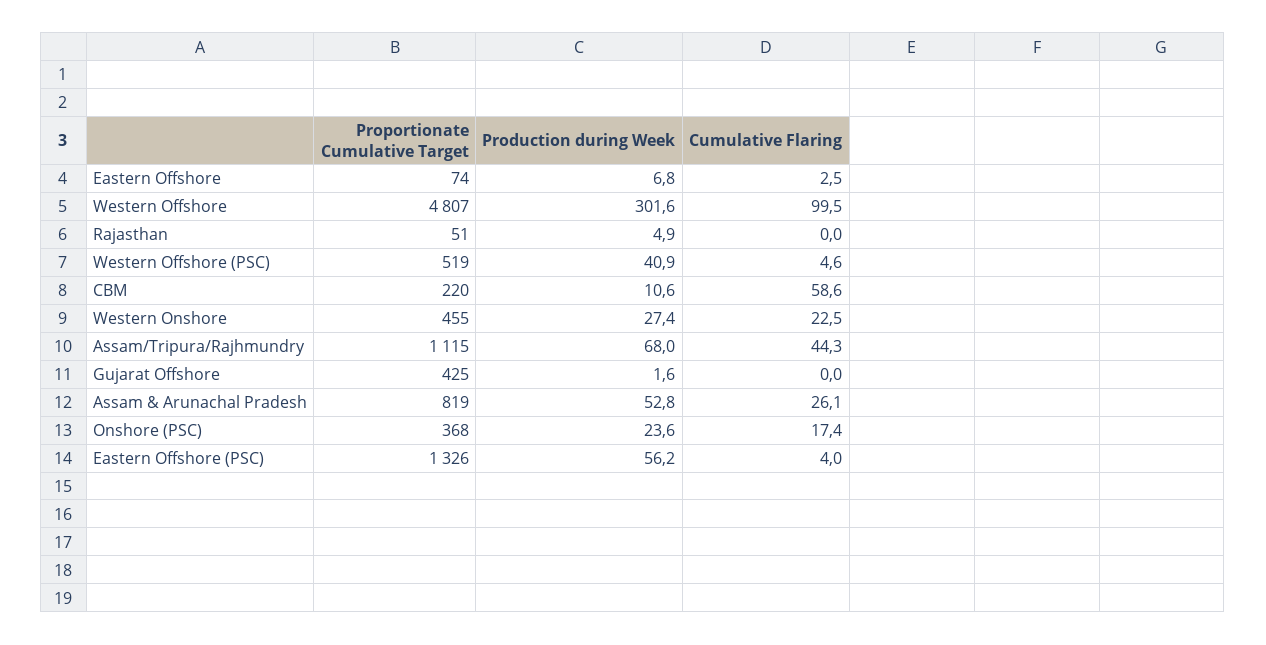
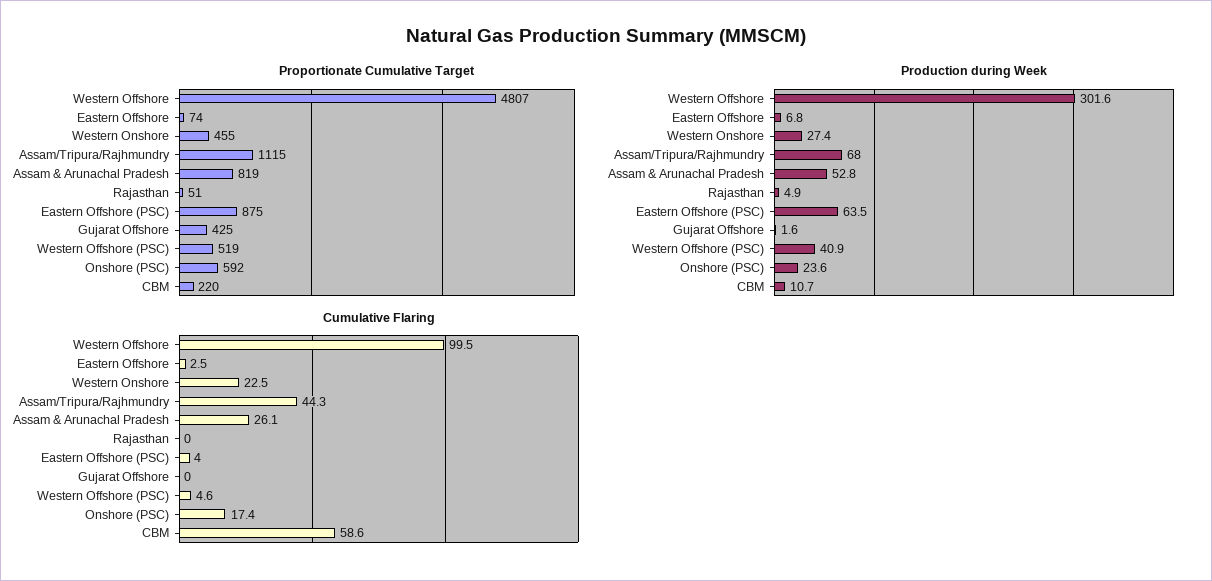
Production during Week, CBM: 10.6 -> 10.7
Proportionate Cumulative Target, Onshore (PSC): 368 -> 592
Proportionate Cumulative Target, Eastern Offshore (PSC): 1326 -> 875
Production during Week, Eastern Offshore (PSC): 56.2 -> 63.5

